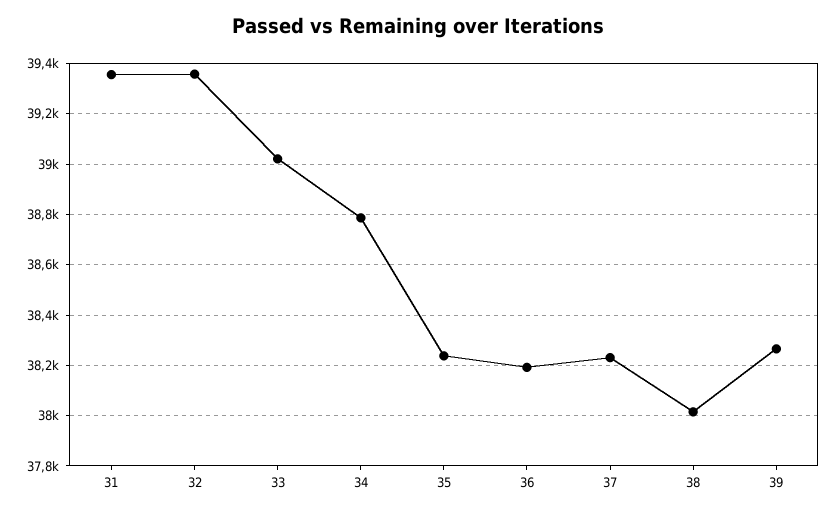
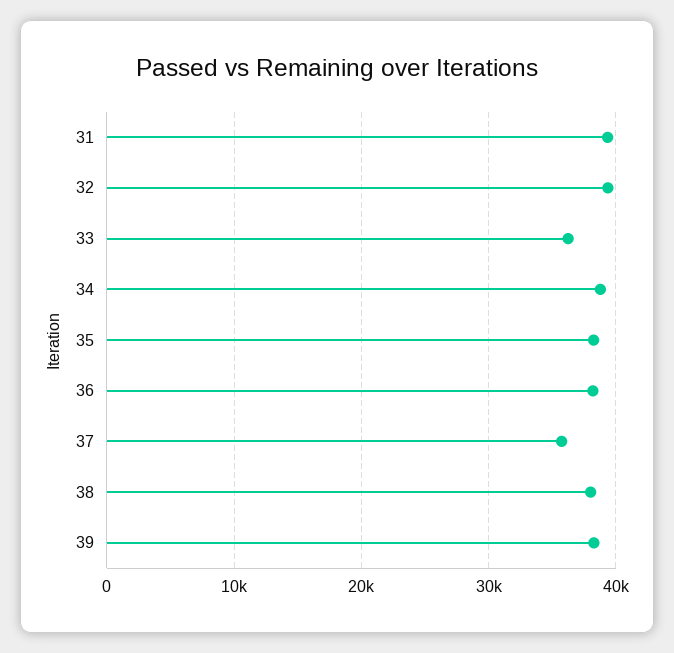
33: 39025 -> 36000
37: 38225 -> 36000

